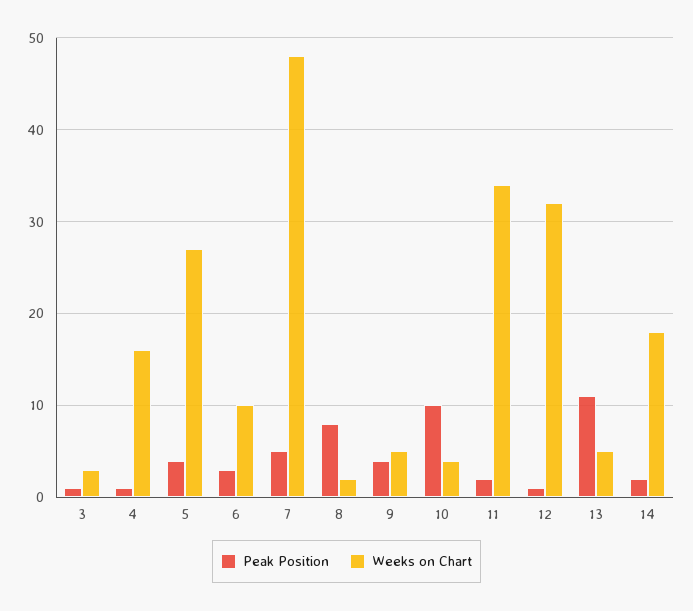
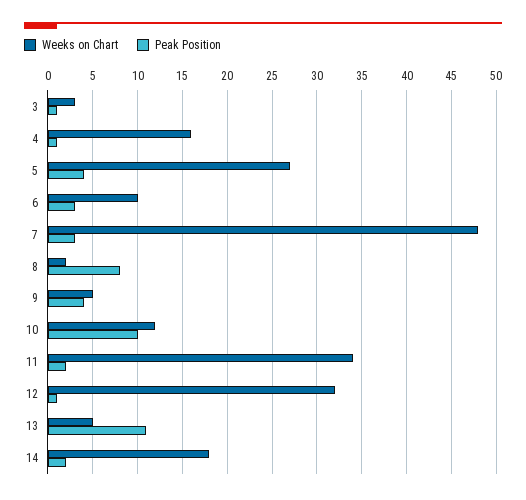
Peak Position, 7: 5 -> 3
Weeks on Chart, 10: 4 -> 12

